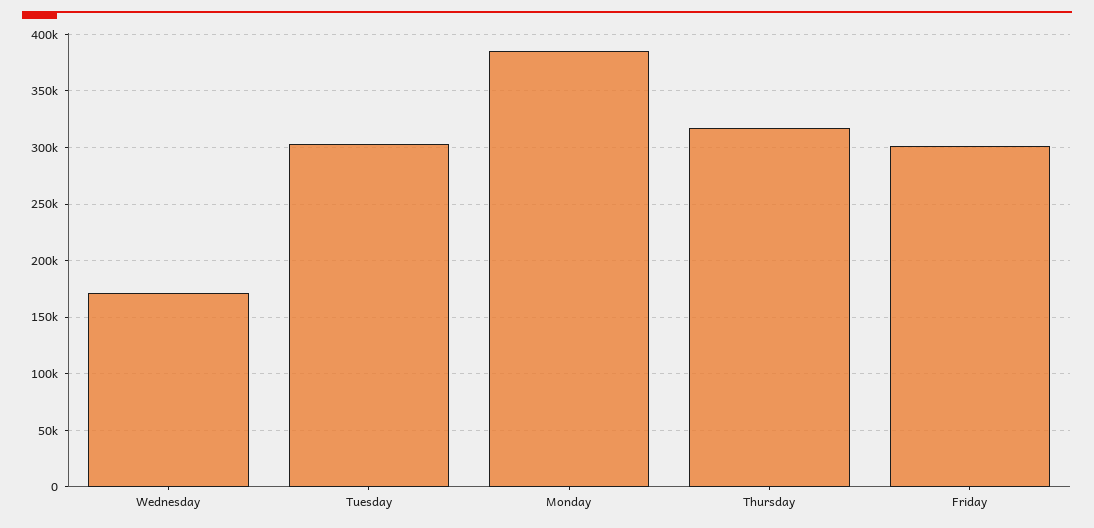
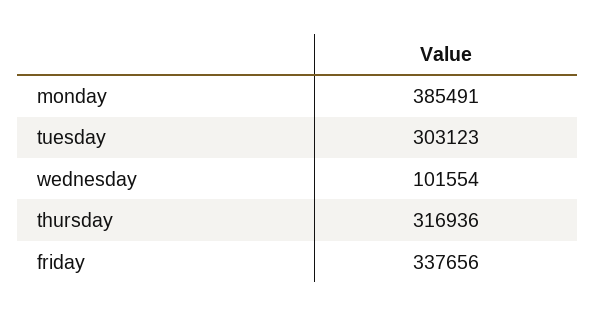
Wednesday: 170000 -> 101554
Friday: 300000 -> 337656

